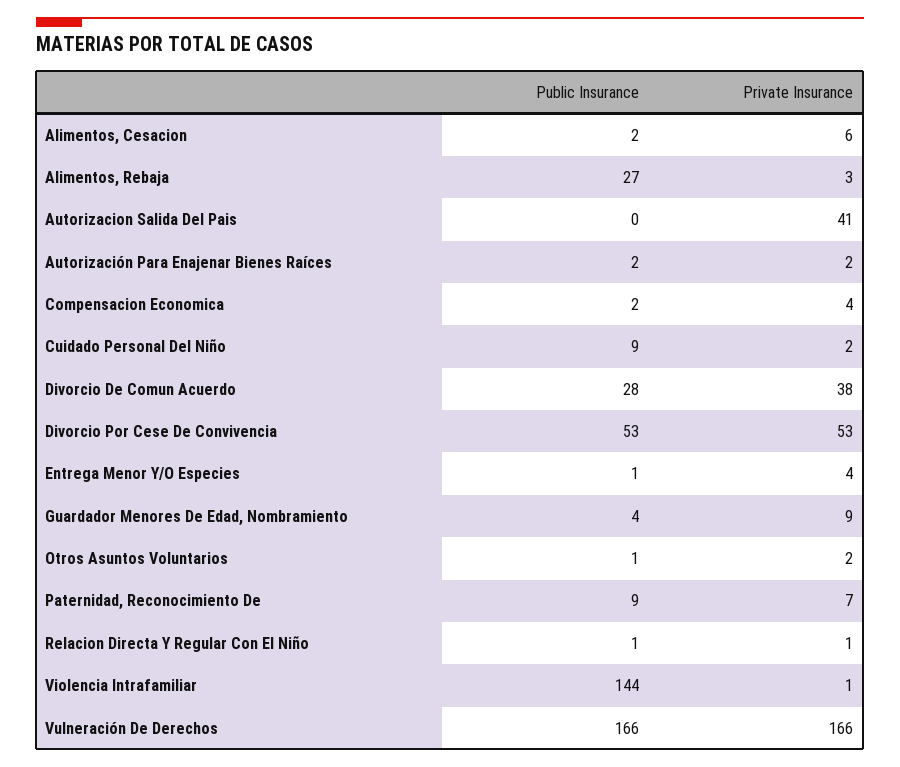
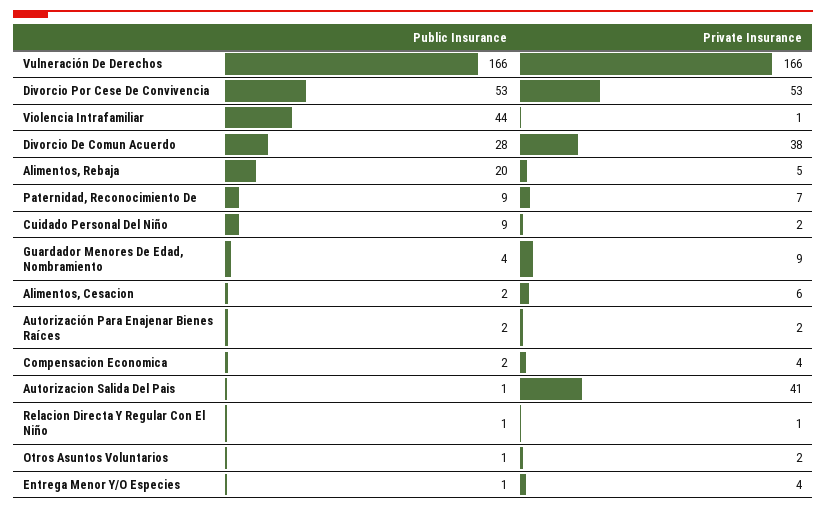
Public Insurance, Alimentos, Rebaja: 27 -> 20
Private Insurance, Alimentos, Rebaja: 3 -> 5
Public Insurance, Autorizacion Salida Del Pais: 0 -> 1
Public Insurance, Violencia Intrafamiliar: 144 -> 44

